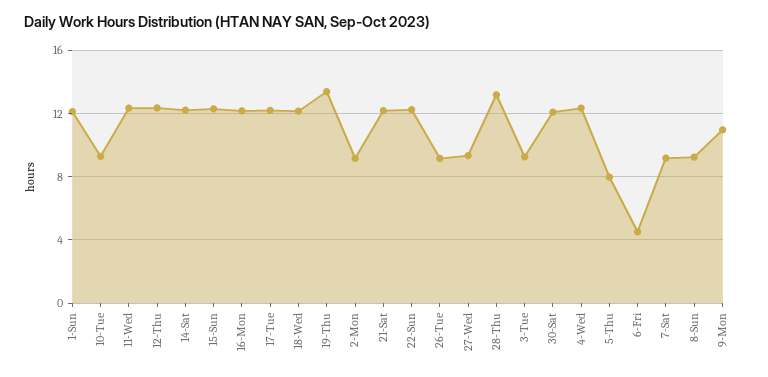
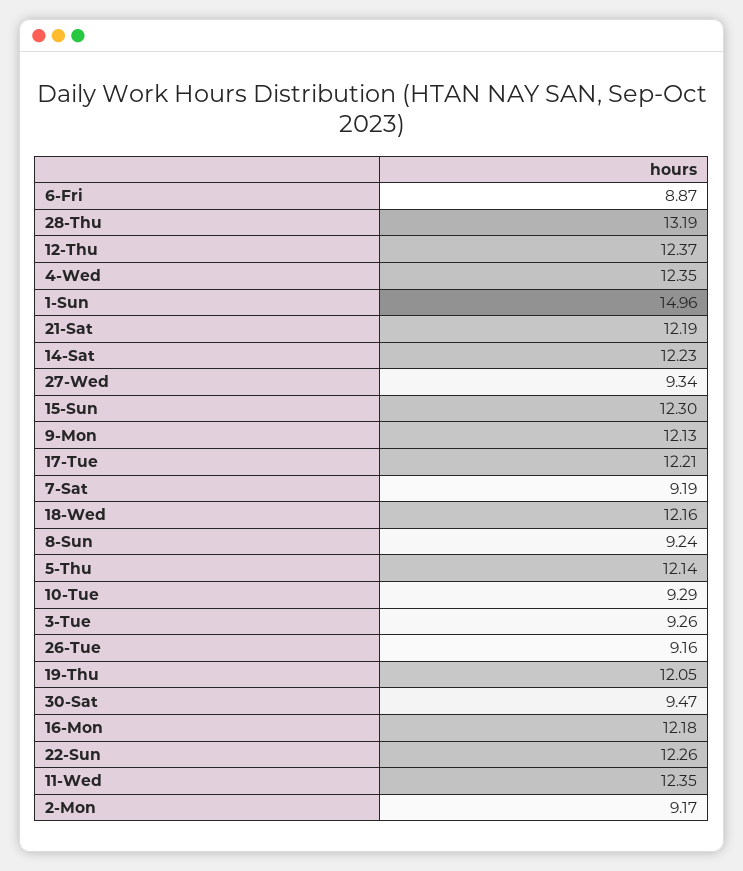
1-Sun: 12 -> 14.96
19-Thu: 13.5 -> 12.05
30-Sat: 12 -> 9.47
5-Thu: 8 -> 12.14
6-Fri: 4.5 -> 8.87
9-Mon: 11 -> 12.13

